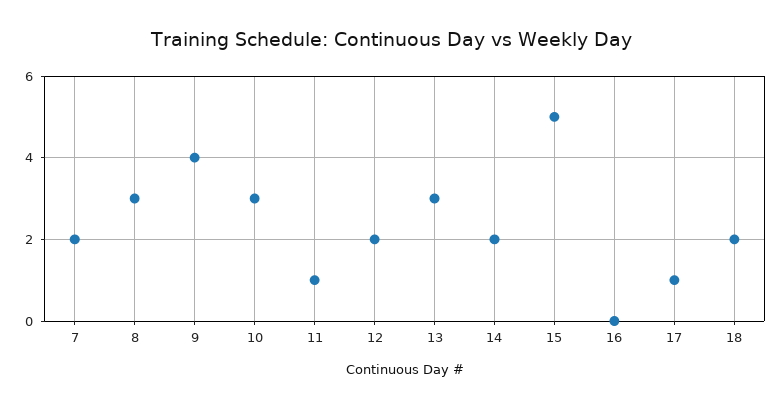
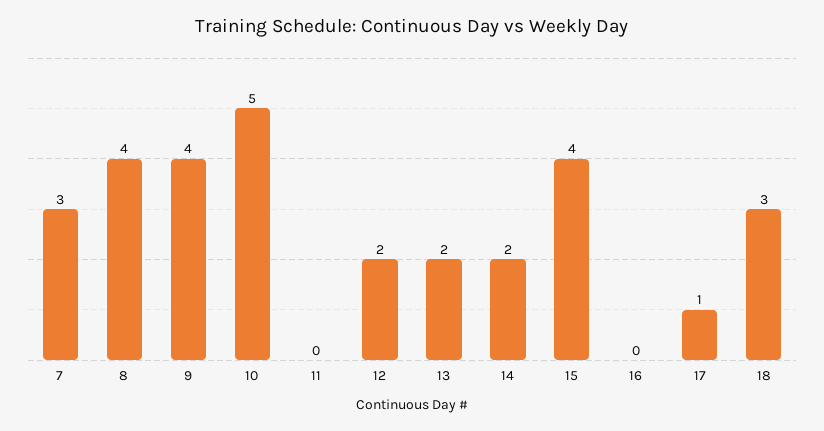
7: 2 -> 3
8: 3 -> 4
10: 3 -> 5
11: 1 -> 0
13: 3 -> 2
15: 5 -> 4
18: 2 -> 3

